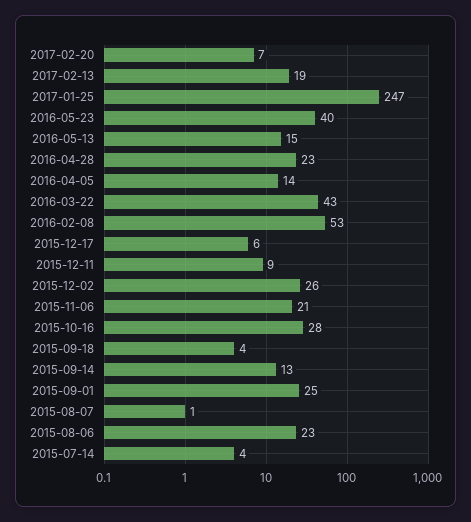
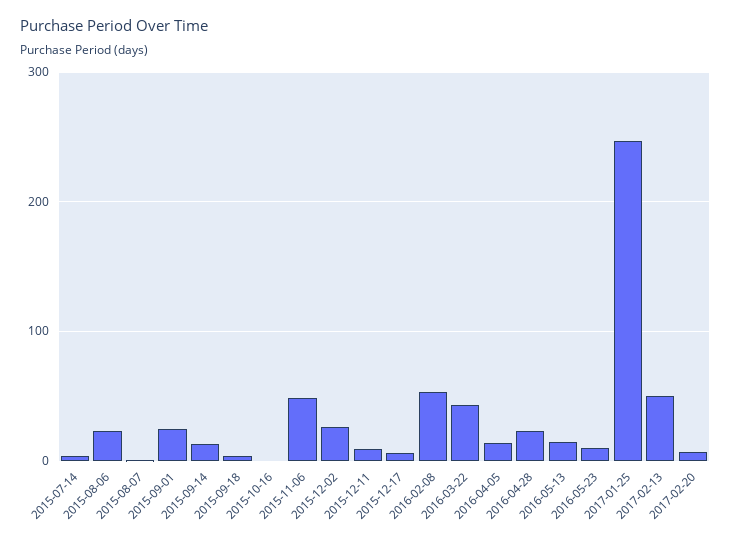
2017-02-13: 19 -> 50
2016-05-23: 40 -> 10
2015-11-06: 21 -> 50
2015-10-16: 28 -> 0

